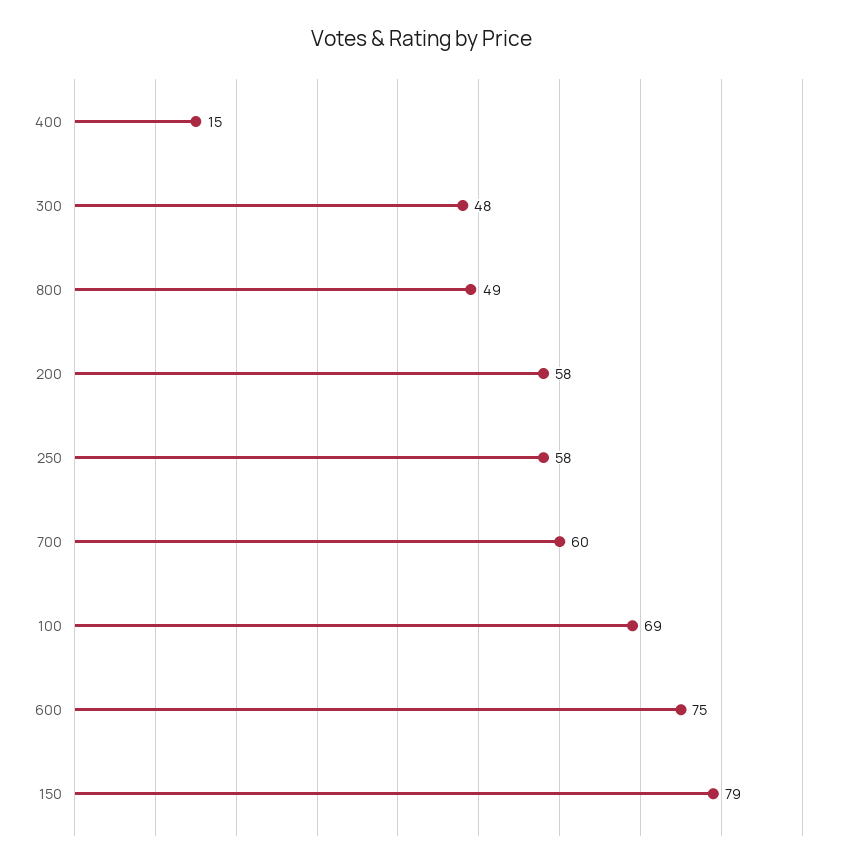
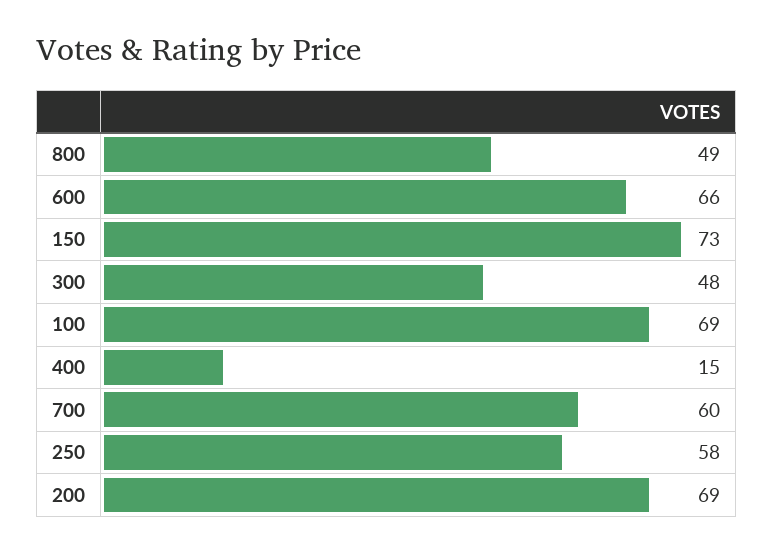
200: 58 -> 69
600: 75 -> 66
150: 79 -> 73

